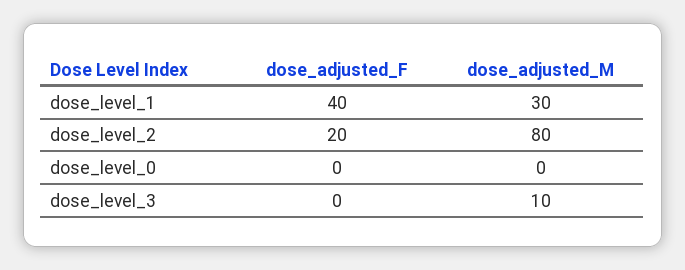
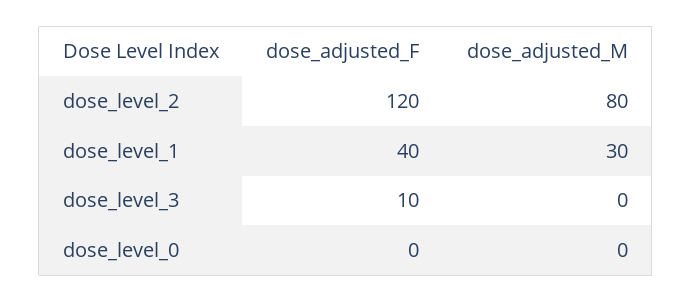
dose_adjusted_F, dose_level_2: 20 -> 120
dose_adjusted_F, dose_level_3: 0 -> 10
dose_adjusted_M, dose_level_3: 10 -> 0

